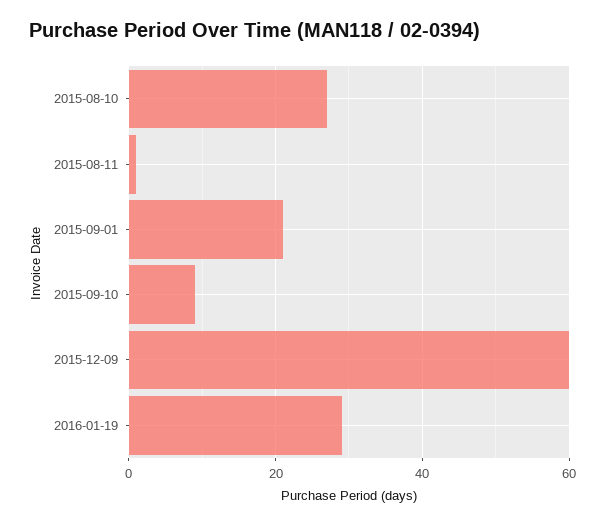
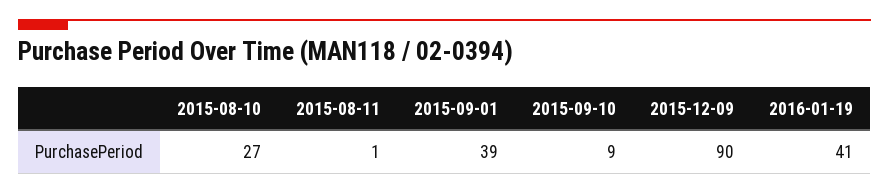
2015-09-01: 20 -> 39
2015-12-09: 60 -> 90
2016-01-19: 30 -> 41

